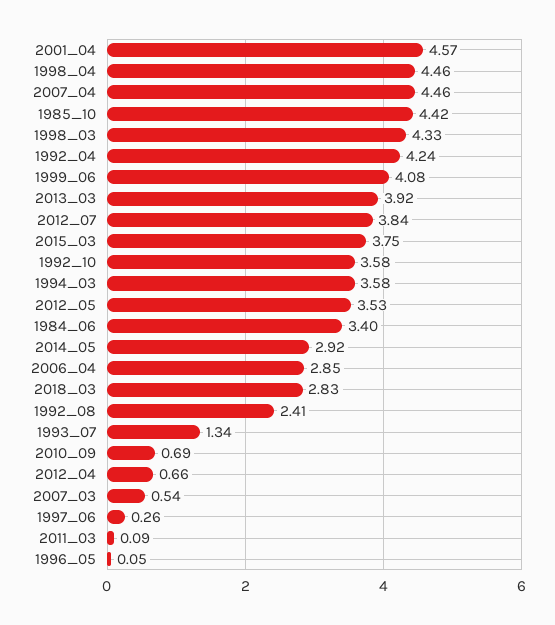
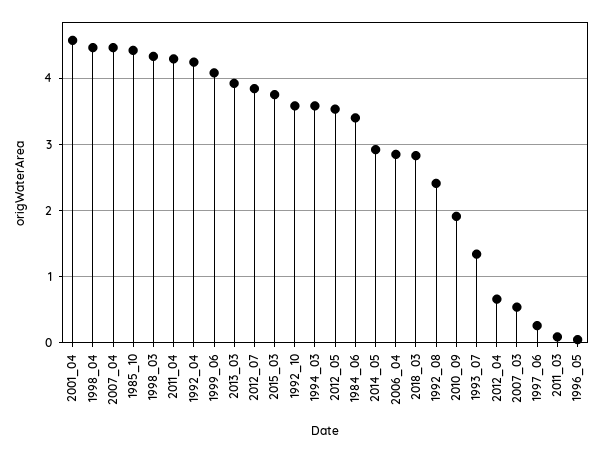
2010_09: 0.69 -> 1.9
2011_04: none -> 4.3

